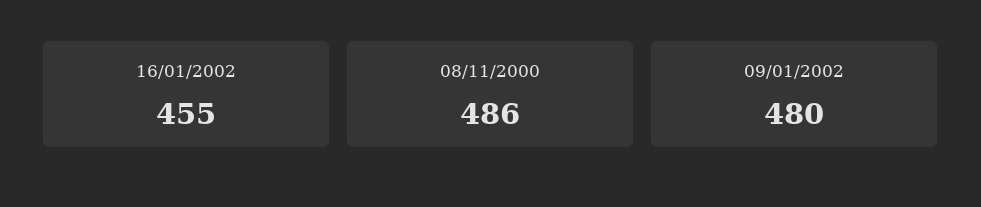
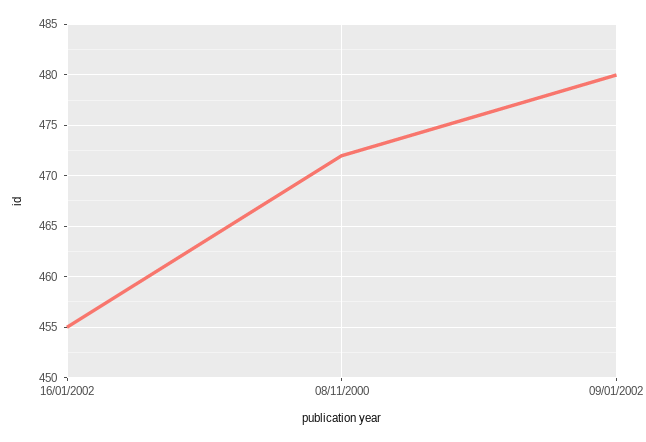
08/11/2000: 486 -> 472

